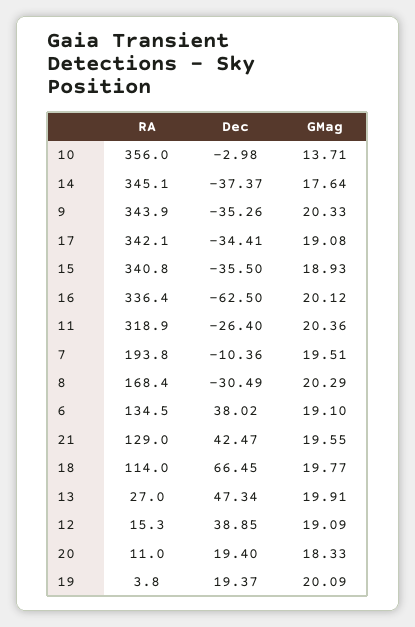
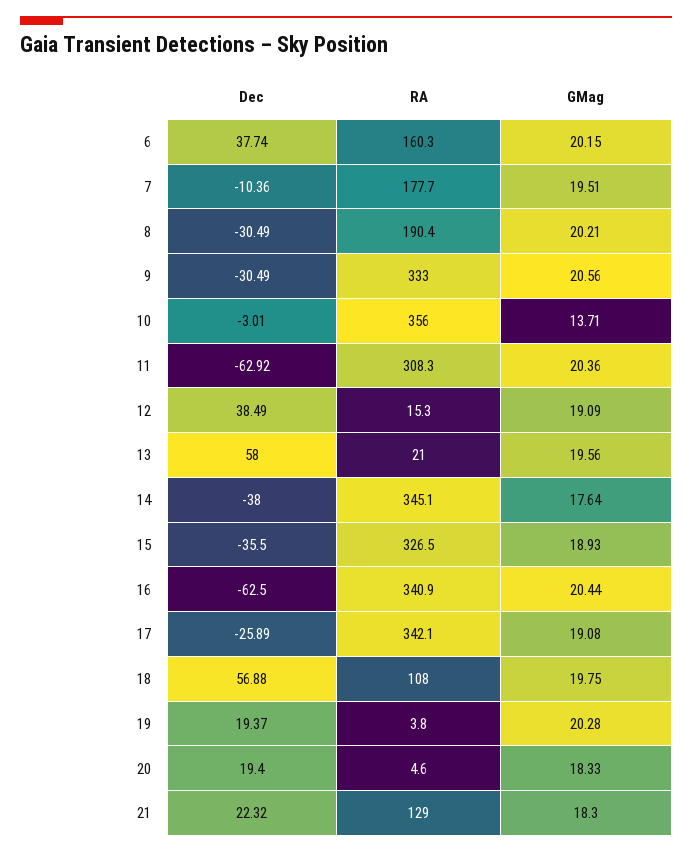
Dec, 10: -2.98 -> -3.01
Dec, 14: -37.37 -> -38
RA, 9: 343.9 -> 333
Dec, 9: -35.26 -> -30.49
GMag, 9: 20.33 -> 20.56
Dec, 17: -34.41 -> -25.89
RA, 15: 340.8 -> 326.5
RA, 16: 336.4 -> 340.9
GMag, 16: 20.12 -> 20.44
RA, 11: 318.9 -> 308.3
Dec, 11: -26.4 -> -62.92
RA, 7: 193.8 -> 177.7
RA, 8: 168.4 -> 190.4
GMag, 8: 20.29 -> 20.21
RA, 6: 134.5 -> 160.3
Dec, 6: 38.02 -> 37.74
GMag, 6: 19.1 -> 20.15
Dec, 21: 42.47 -> 22.32
GMag, 21: 19.55 -> 18.3
RA, 18: 114 -> 108
Dec, 18: 66.45 -> 56.88
GMag, 18: 19.77 -> 19.75
RA, 13: 27 -> 21
Dec, 13: 47.34 -> 58
GMag, 13: 19.91 -> 19.56
Dec, 12: 38.85 -> 38.49
RA, 20: 11 -> 4.6
GMag, 19: 20.09 -> 20.28

